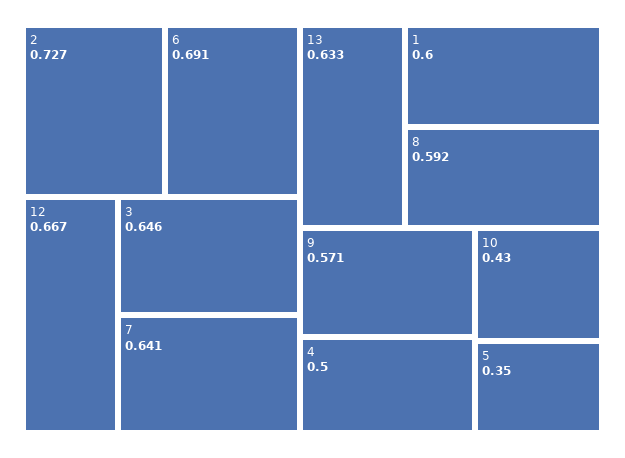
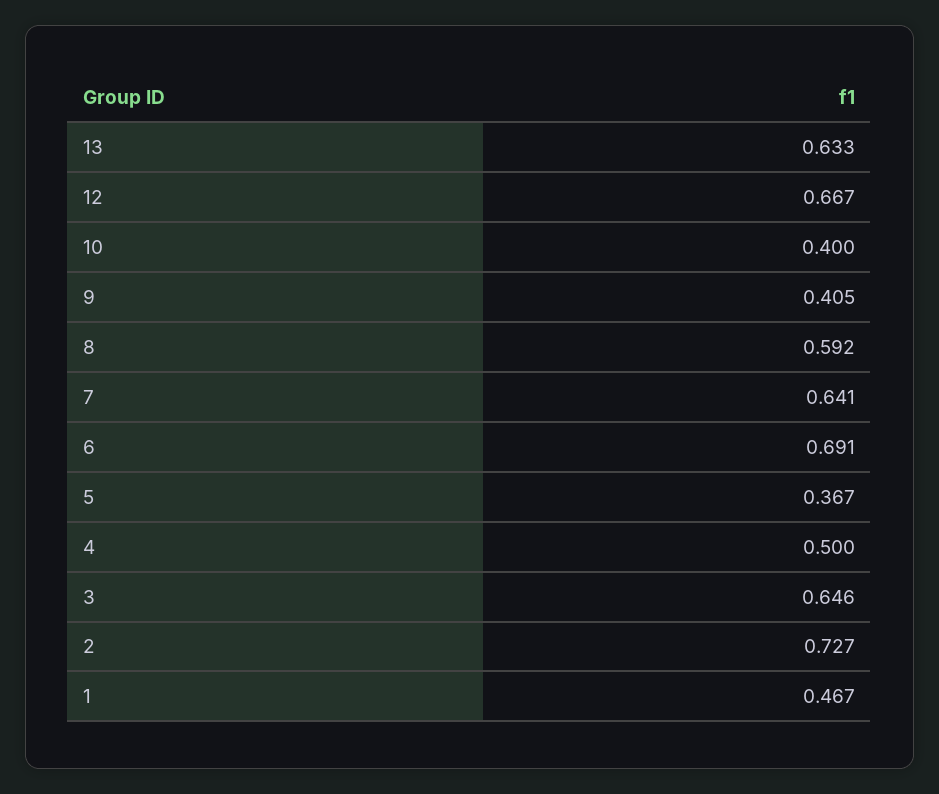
1: 0.6 -> 0.467
9: 0.571 -> 0.405
10: 0.43 -> 0.4
5: 0.35 -> 0.367

